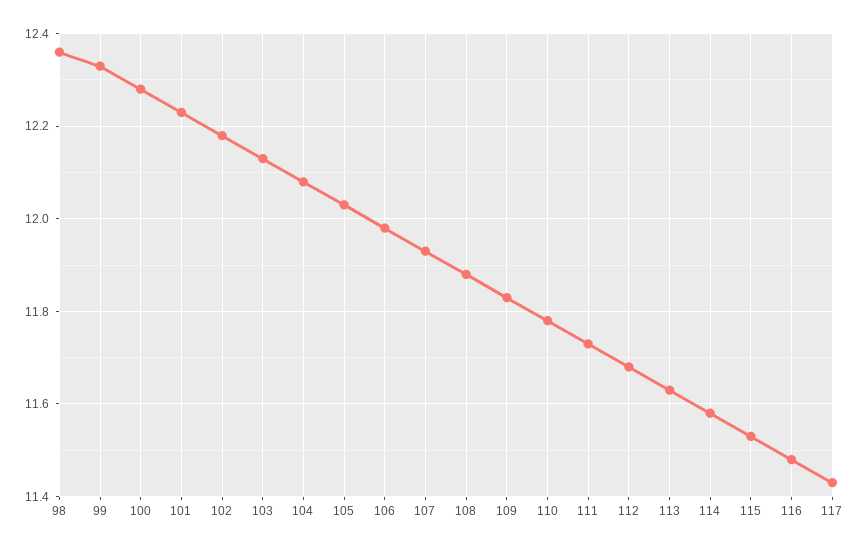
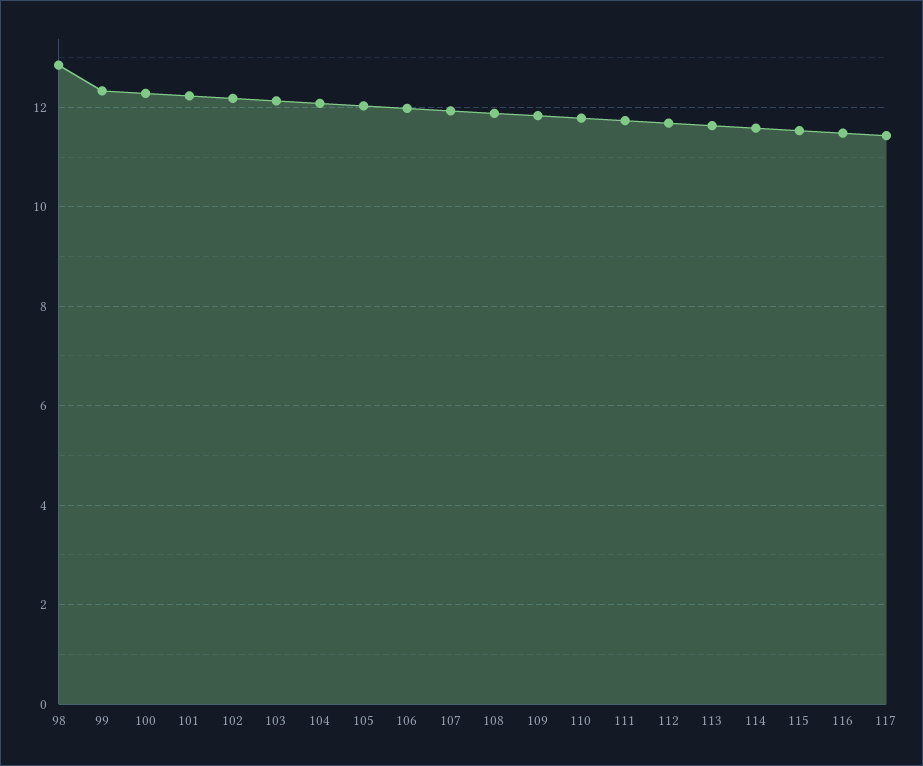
98: 12.35 -> 12.8

